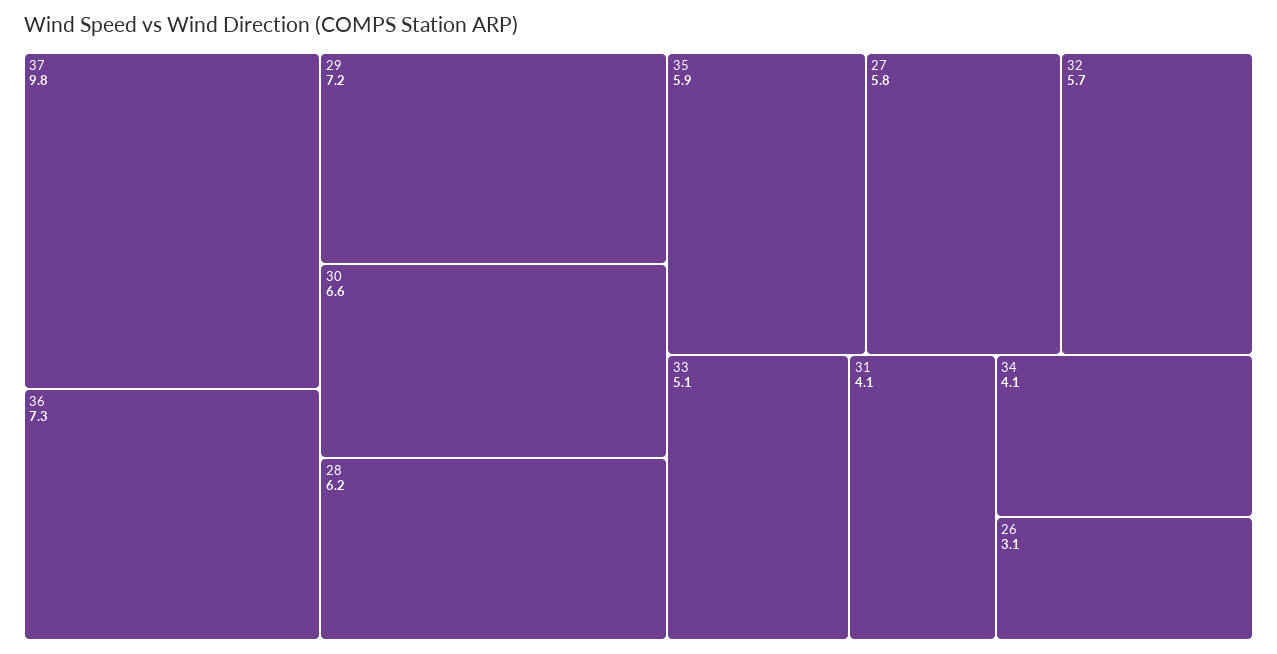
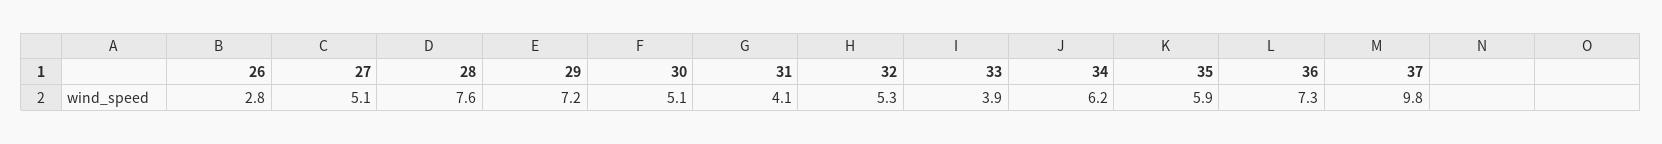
30: 6.6 -> 5.1
28: 6.2 -> 7.6
27: 5.8 -> 5.1
32: 5.7 -> 5.3
33: 5.1 -> 3.9
34: 4.1 -> 6.2
26: 3.1 -> 2.8

